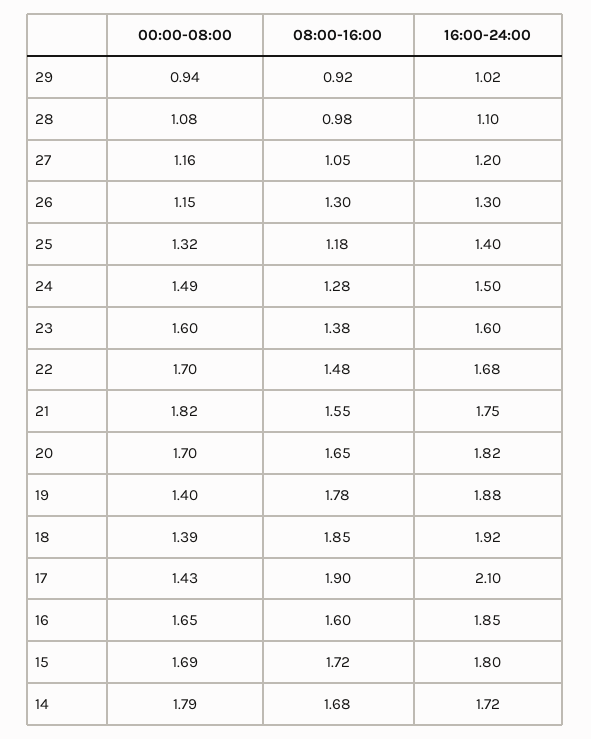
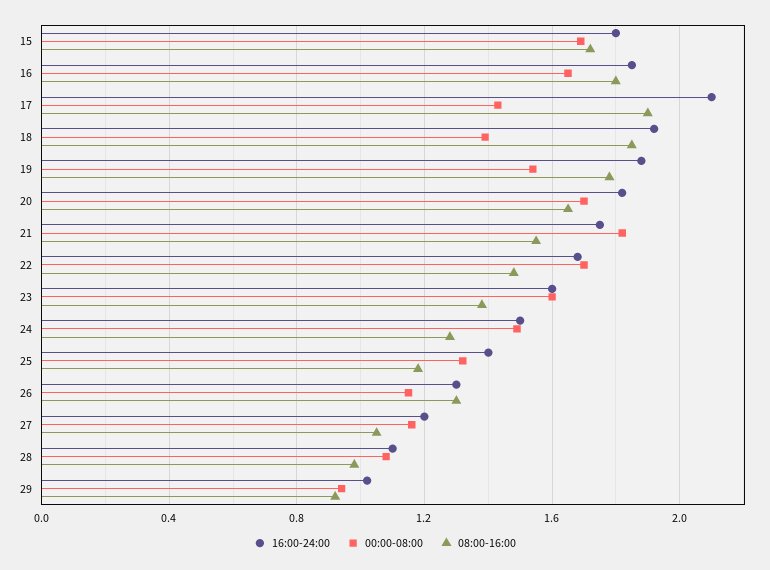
00:00-08:00, 19: 1.4 -> 1.55
08:00-16:00, 16: 1.6 -> 1.8
00:00-08:00, 14: 1.79 -> none
08:00-16:00, 14: 1.68 -> none
16:00-24:00, 14: 1.72 -> none

